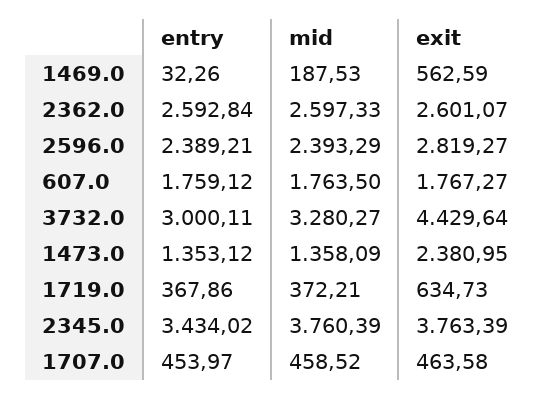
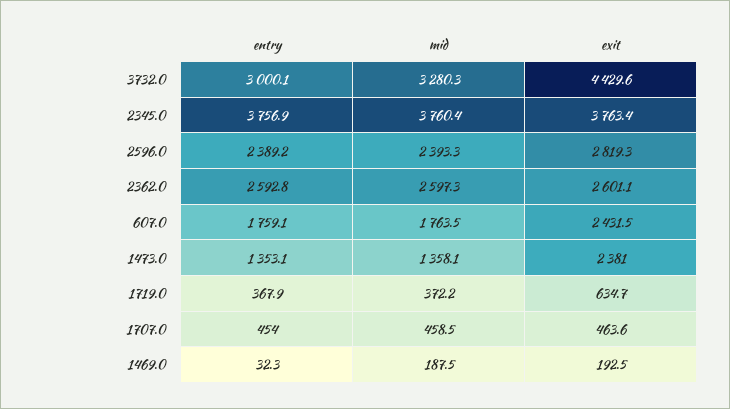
exit, 1469.0: 562.59 -> 192.5
exit, 607.0: 1767.27 -> 2431.5
entry, 2345.0: 3434.02 -> 3756.9

